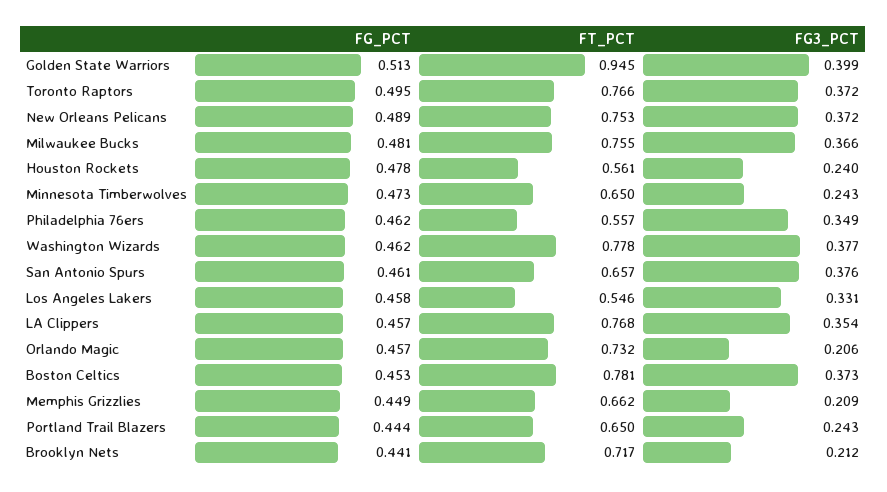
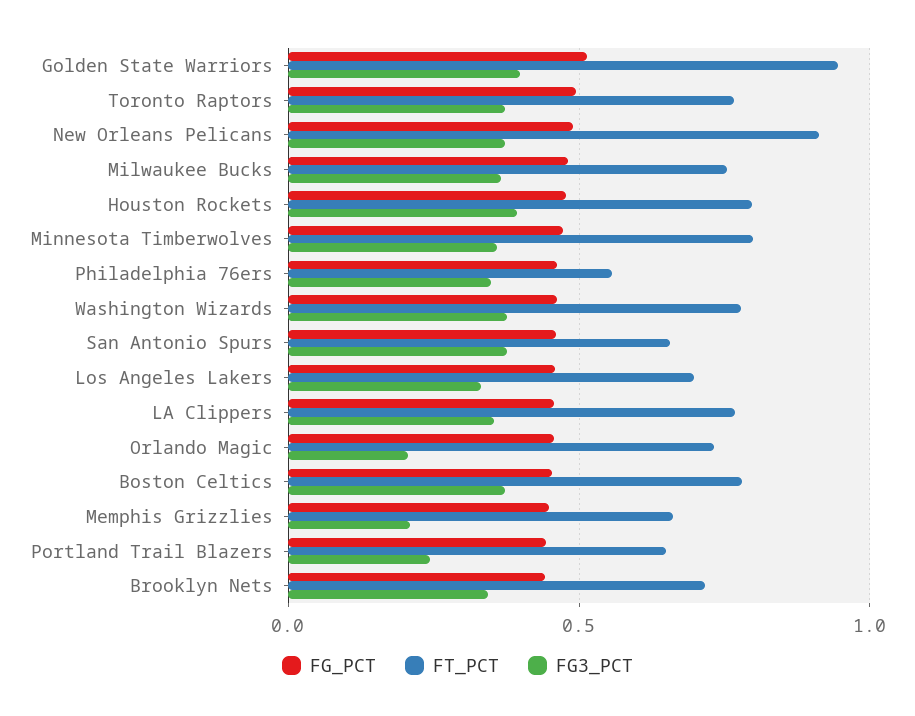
FT_PCT, New Orleans Pelicans: 0.753 -> 0.9
FT_PCT, Houston Rockets: 0.561 -> 0.8
FG3_PCT, Houston Rockets: 0.24 -> 0.4
FT_PCT, Minnesota Timberwolves: 0.65 -> 0.8
FG3_PCT, Minnesota Timberwolves: 0.243 -> 0.35
FT_PCT, Los Angeles Lakers: 0.546 -> 0.7
FG3_PCT, Brooklyn Nets: 0.212 -> 0.35

